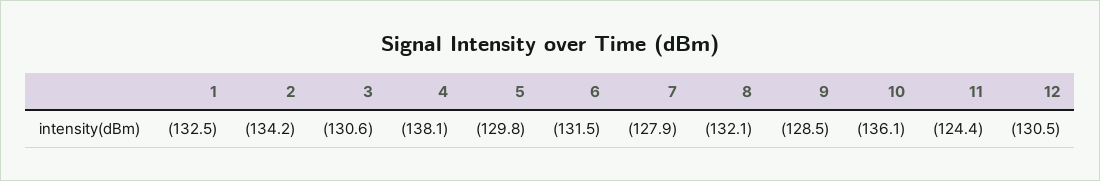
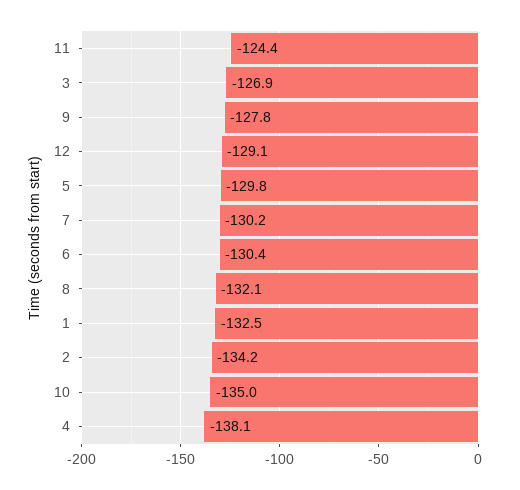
3: -130.6 -> -126.9
6: -131.5 -> -130.4
7: -127.9 -> -130.2
9: -128.5 -> -127.8
10: -136.1 -> -135
12: -130.5 -> -129.1

